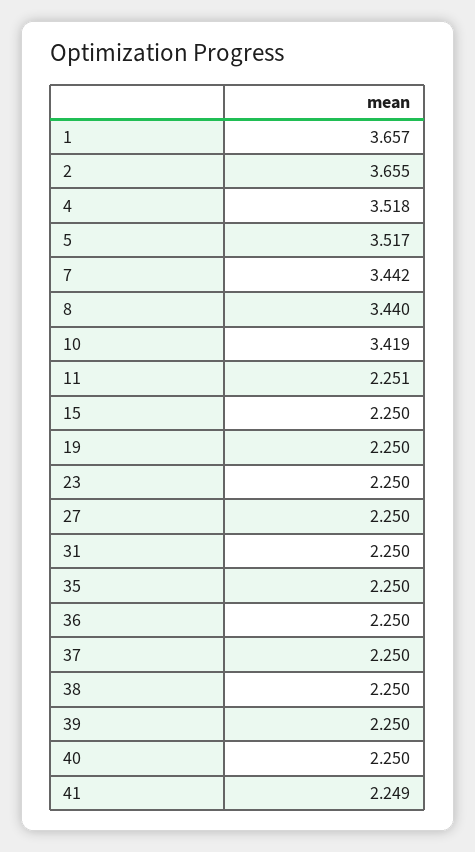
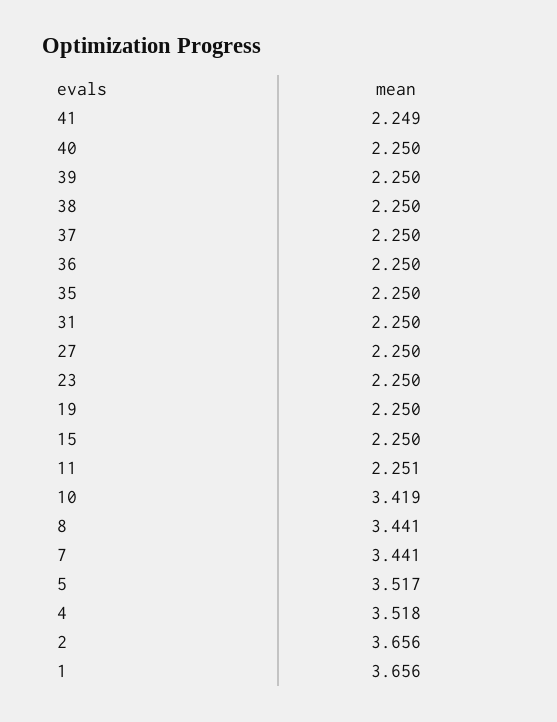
1: 3.657 -> 3.656
2: 3.655 -> 3.656
7: 3.442 -> 3.441
8: 3.44 -> 3.441

